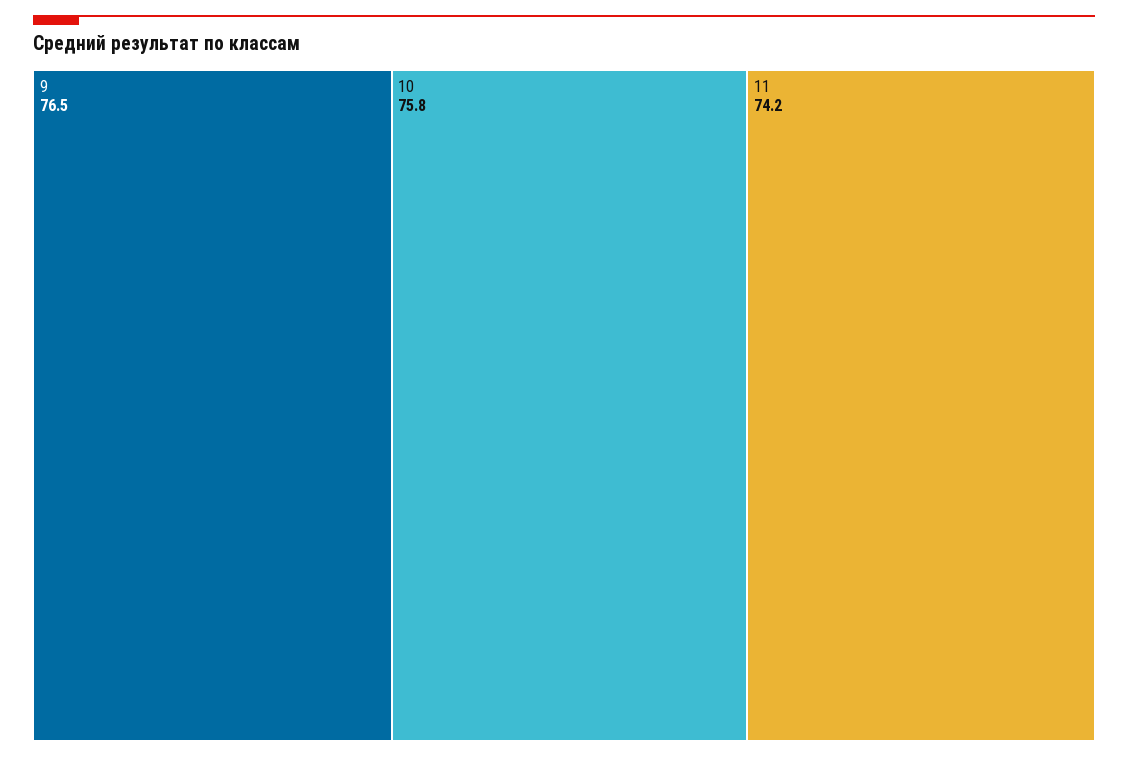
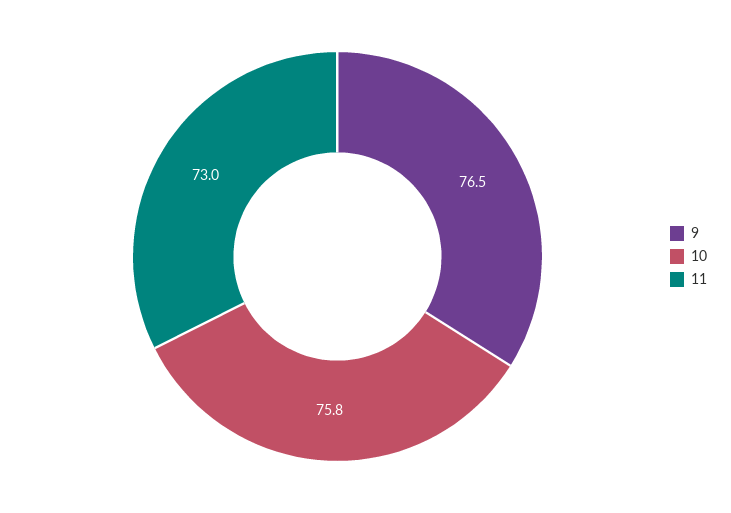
11: 74.2 -> 73

